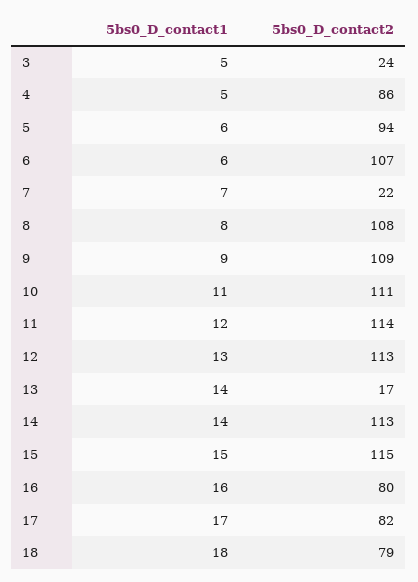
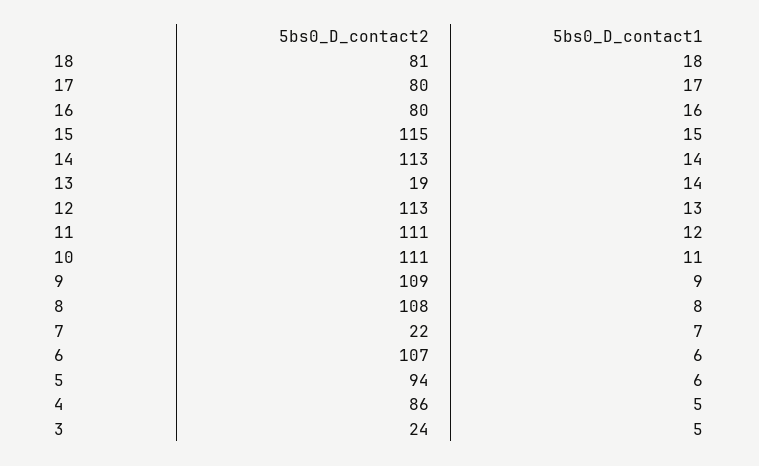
5bs0_D_contact2, 11: 114 -> 111
5bs0_D_contact2, 13: 17 -> 19
5bs0_D_contact2, 17: 82 -> 80
5bs0_D_contact2, 18: 79 -> 81

